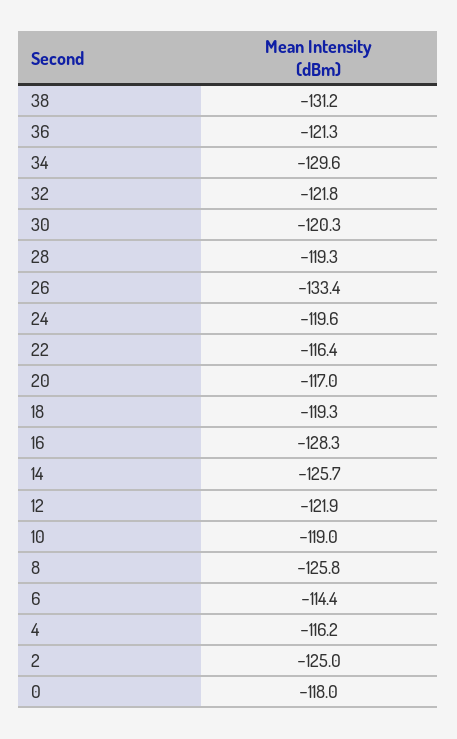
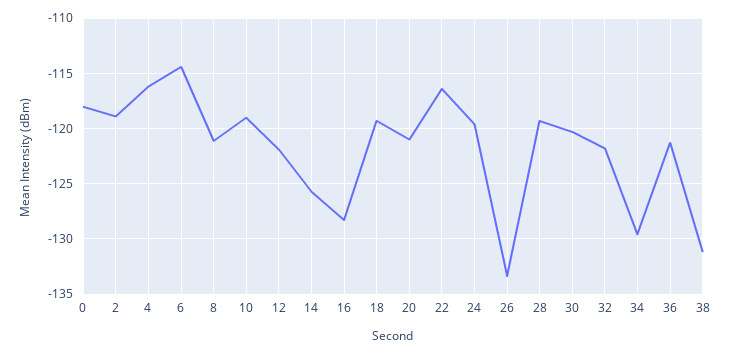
20: -117 -> -121
8: -125.8 -> -121
2: -125 -> -119

